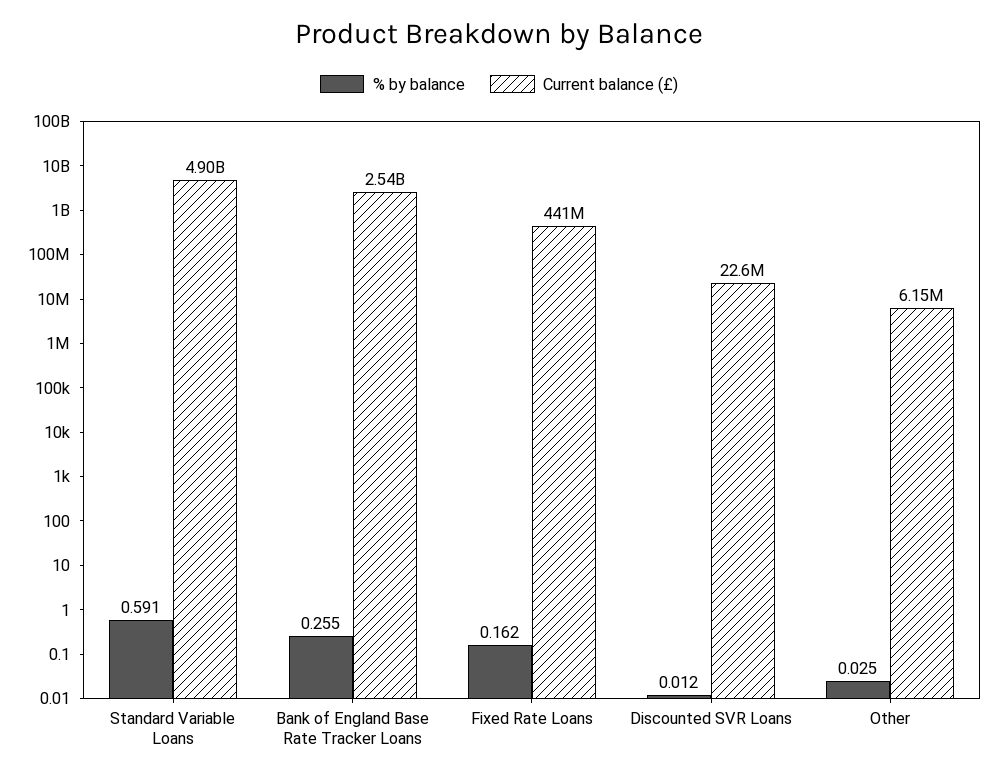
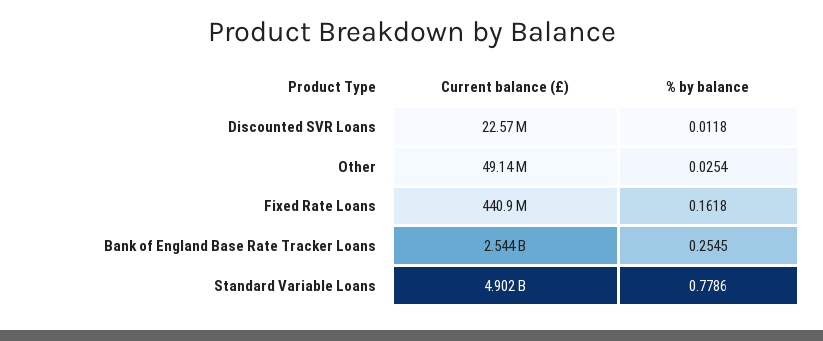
% by balance, Standard Variable Loans: 0.591 -> 0.7786
Current balance (£), Other: 6150000 -> 49140000

